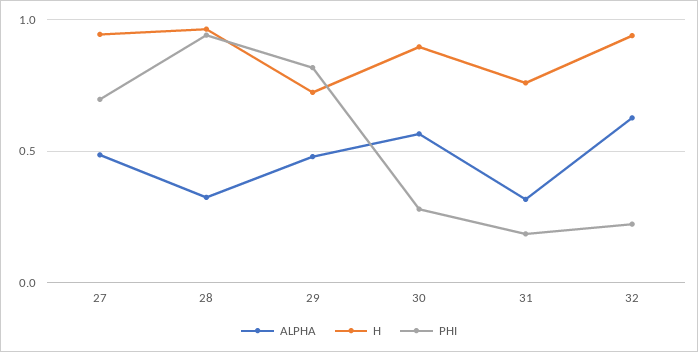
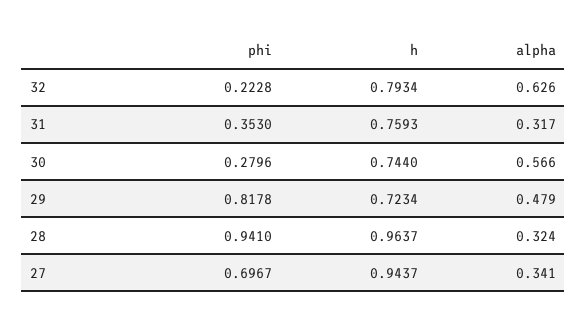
ALPHA, 27: 0.5 -> 0.341
H, 30: 0.9 -> 0.744
PHI, 31: 0.2 -> 0.353
H, 32: 0.95 -> 0.7934

